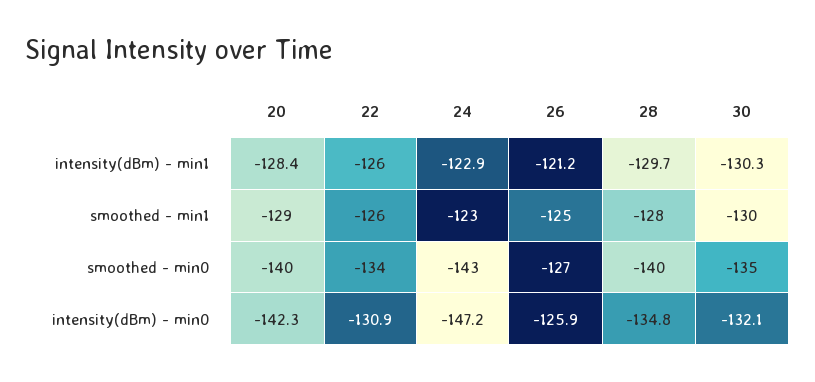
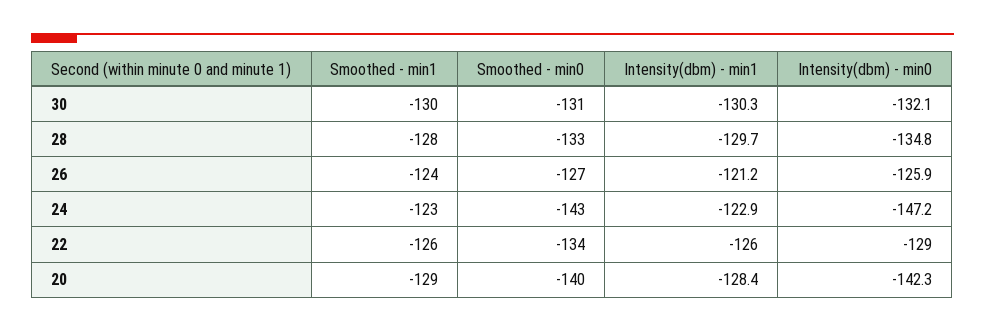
26, smoothed - min1: -125 -> -124
28, smoothed - min0: -140 -> -133
30, smoothed - min0: -135 -> -131
22, intensity(dBm) - min0: -130.9 -> -129

